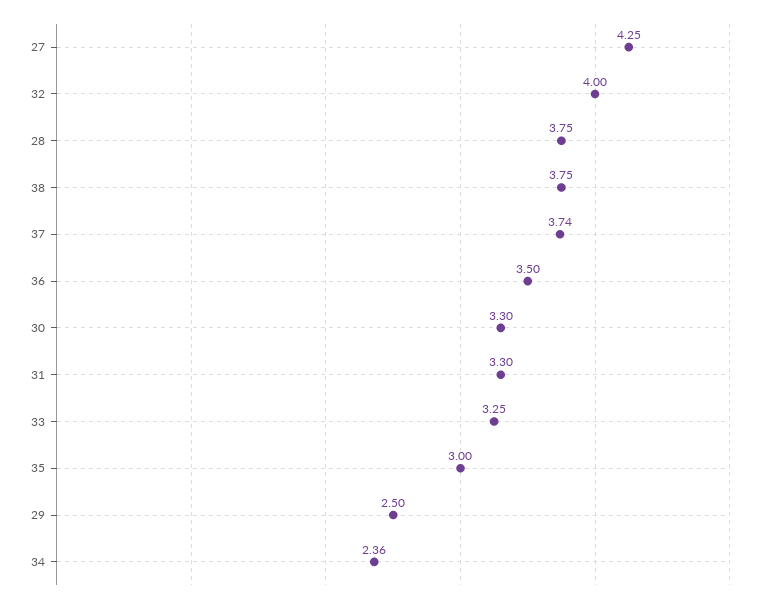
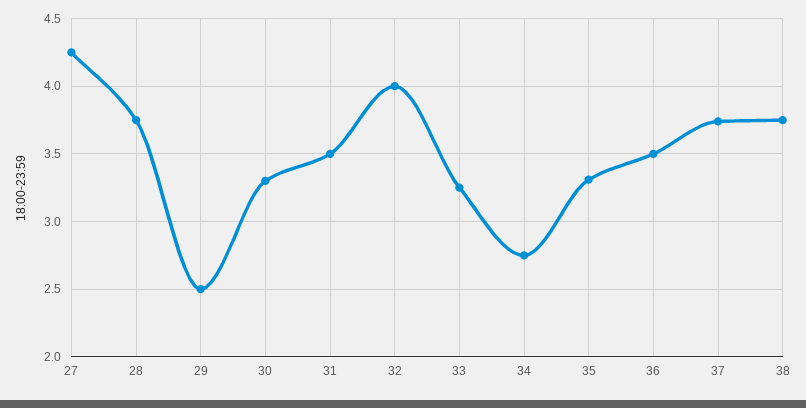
31: 3.3 -> 3.5
35: 3 -> 3.3
34: 2.36 -> 2.75

